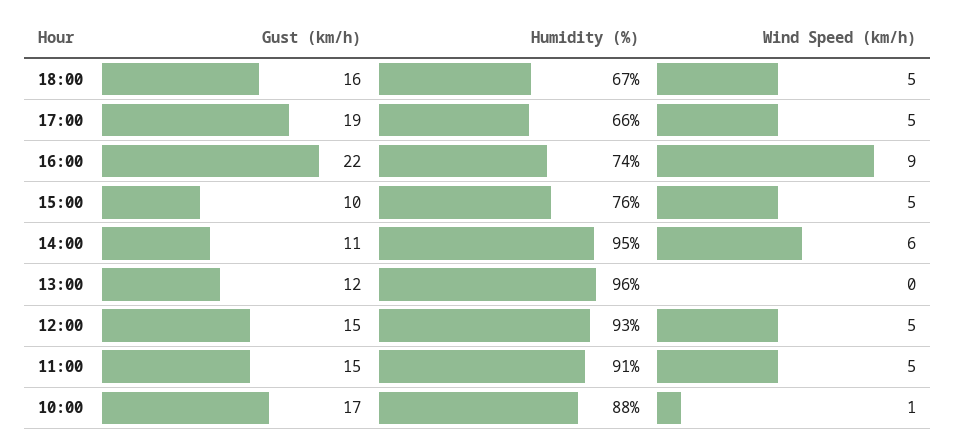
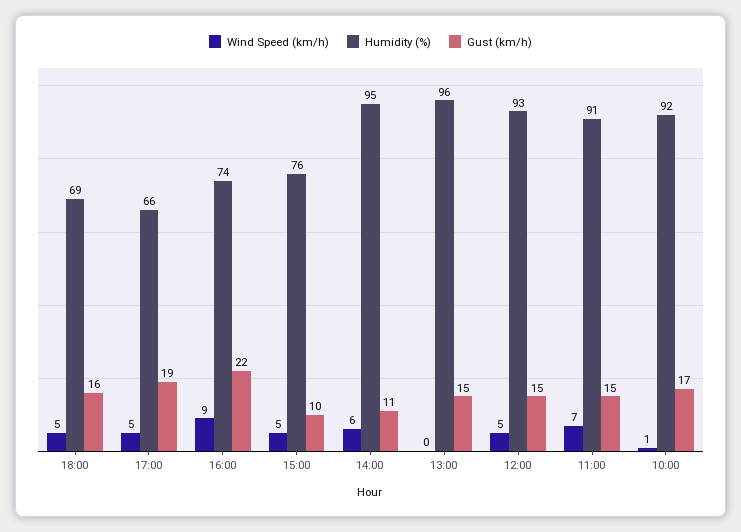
Humidity (%), 18:00: 67 -> 69
Gust (km/h), 13:00: 12 -> 15
Wind Speed (km/h), 11:00: 5 -> 7
Humidity (%), 10:00: 88 -> 92

